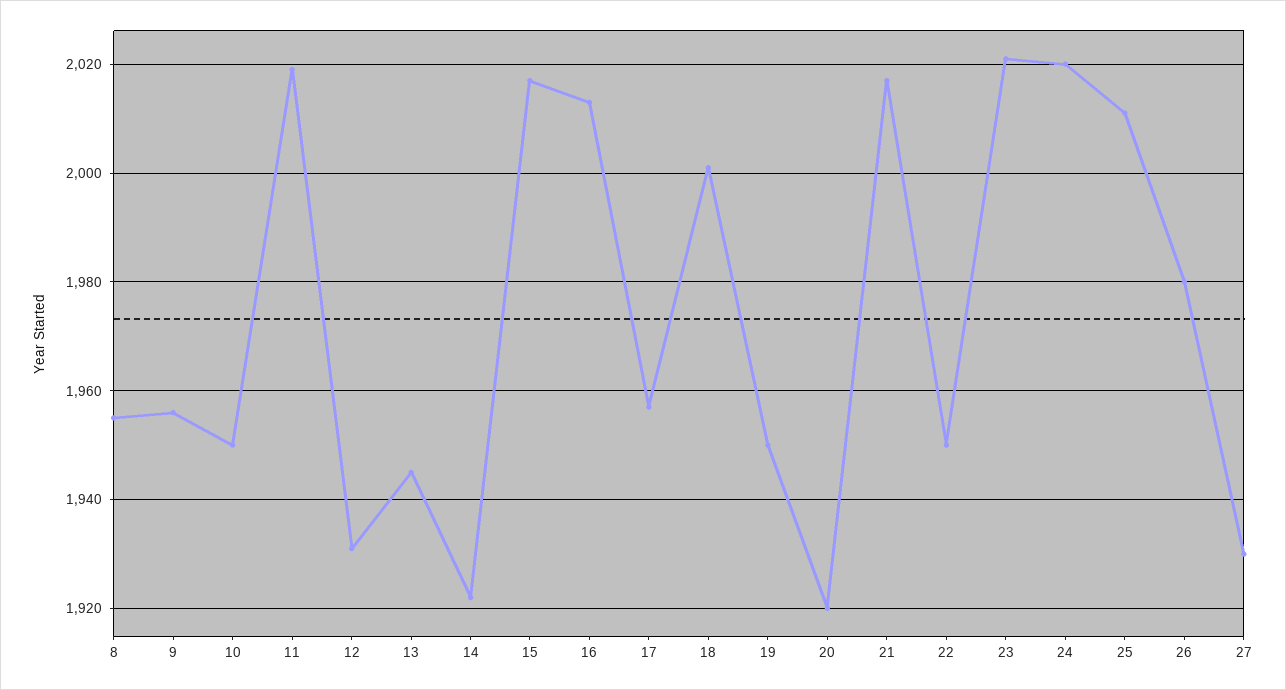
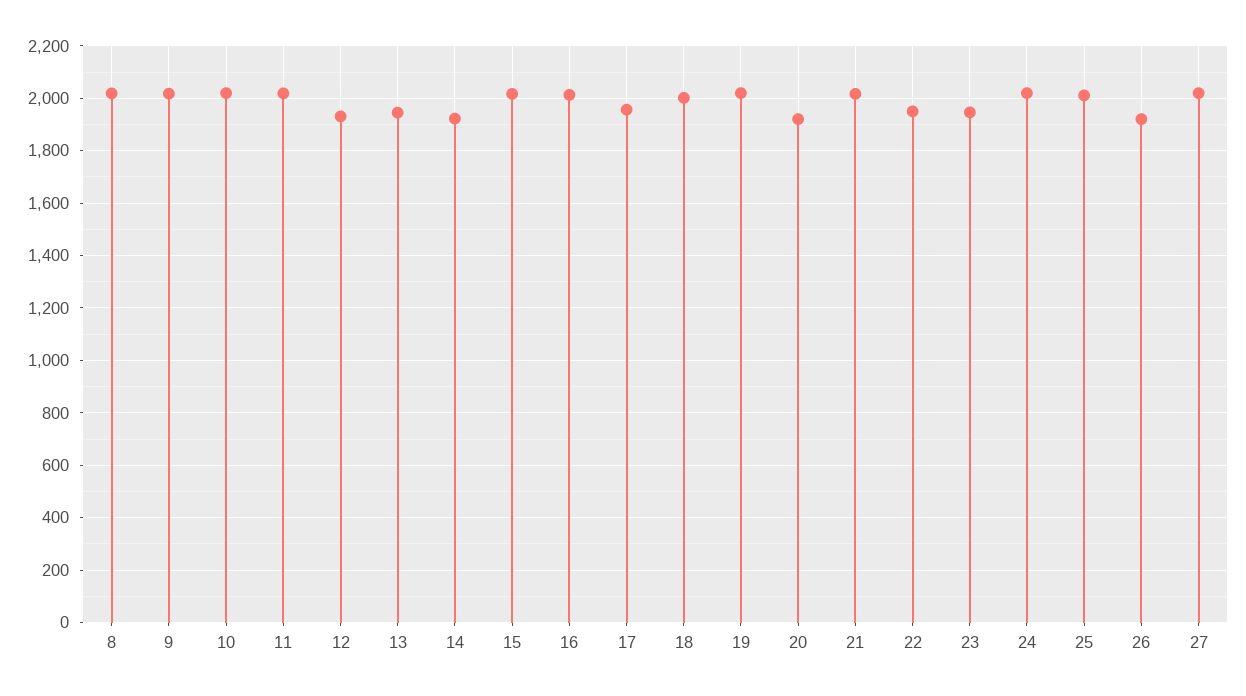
8: 1955 -> 2025
9: 1955 -> 2025
10: 1950 -> 2025
19: 1950 -> 2025
23: 2020 -> 1950
26: 1980 -> 1925
27: 1930 -> 2025

